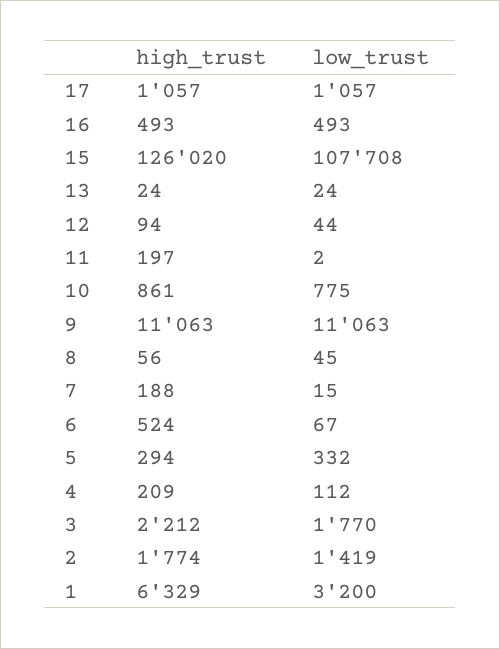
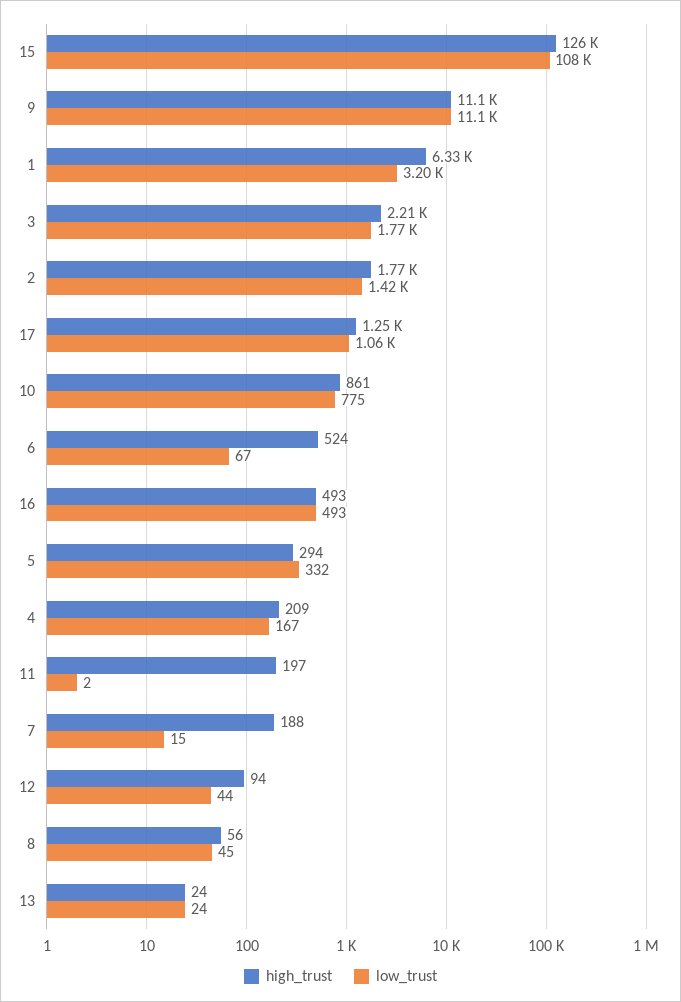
high_trust, 17: 1057 -> 1250
low_trust, 4: 112 -> 167

